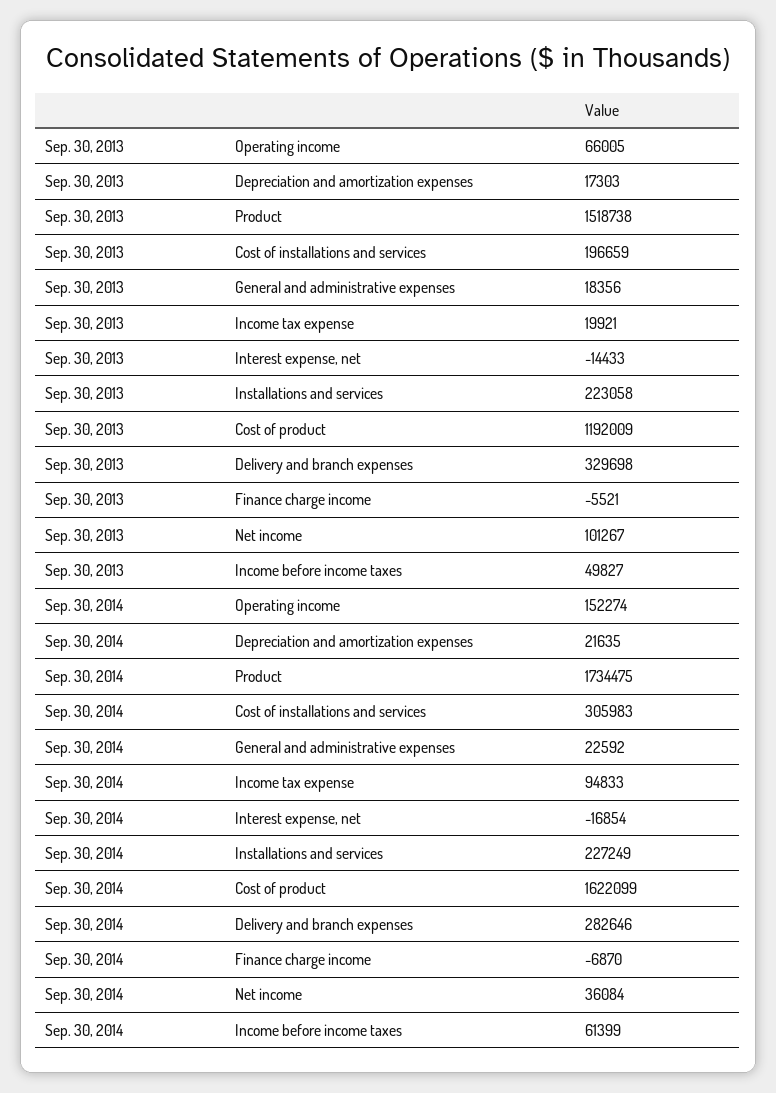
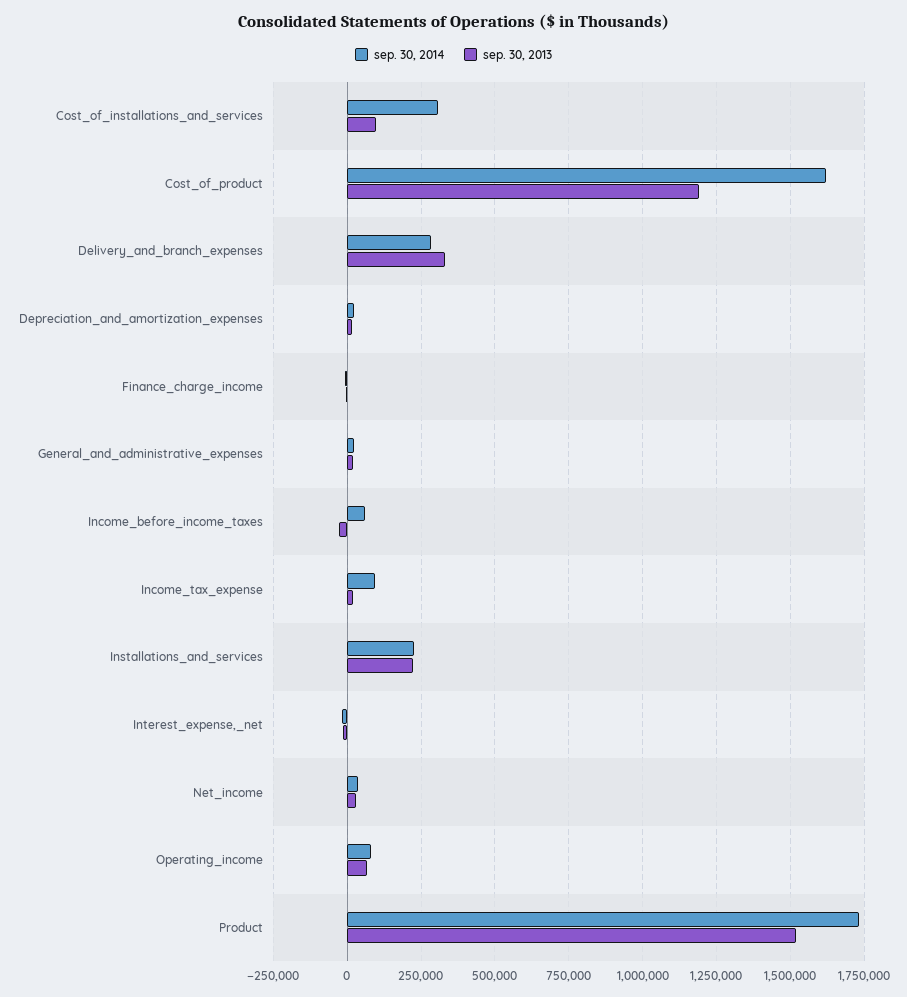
Sep. 30, 2013, Cost of installations and services: 196659 -> 100000
Sep. 30, 2013, Net income: 101267 -> 25000
Sep. 30, 2013, Income before income taxes: 49827 -> -25000
Sep. 30, 2014, Operating income: 152274 -> 75000

